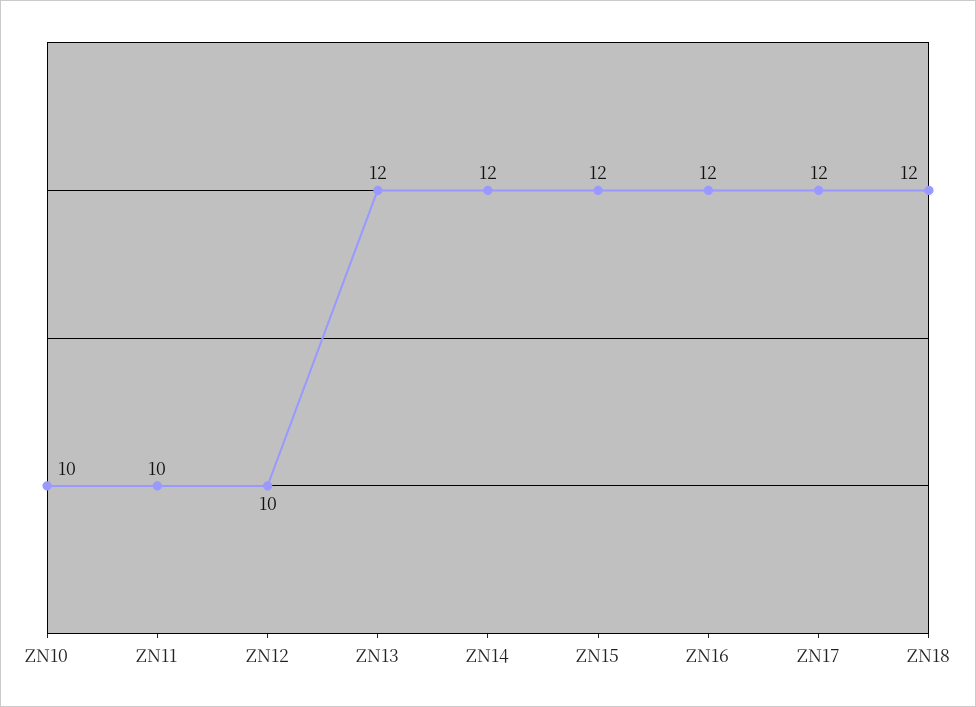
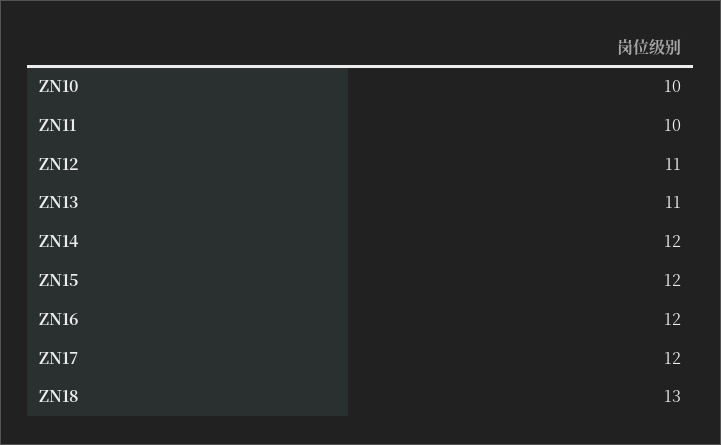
ZN12: 10 -> 11
ZN13: 12 -> 11
ZN18: 12 -> 13

